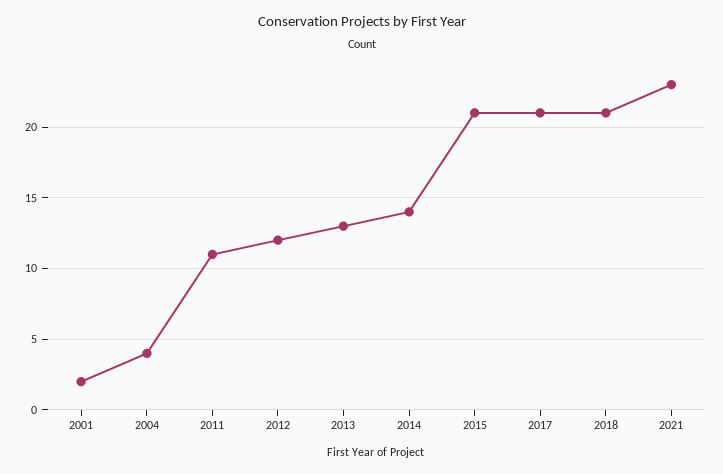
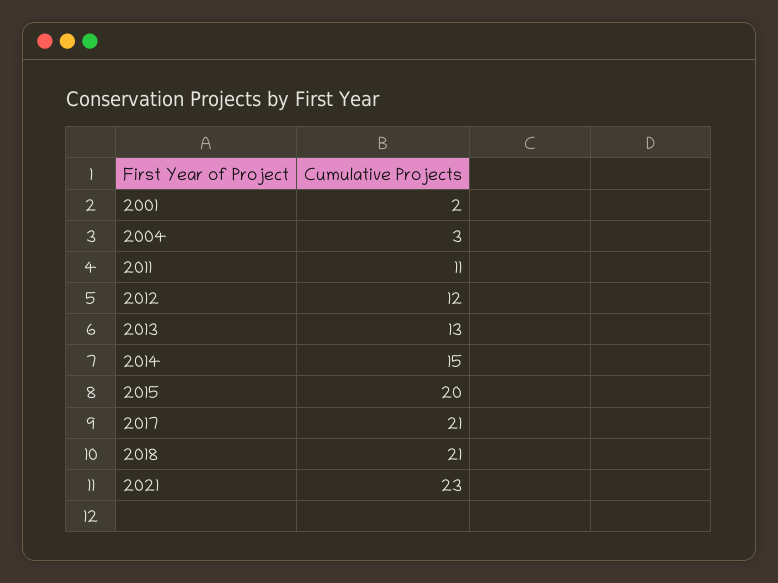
2004: 4 -> 3
2014: 14 -> 15
2015: 21 -> 20

